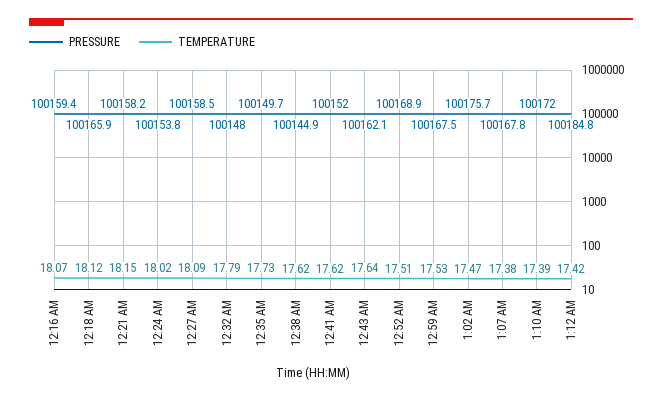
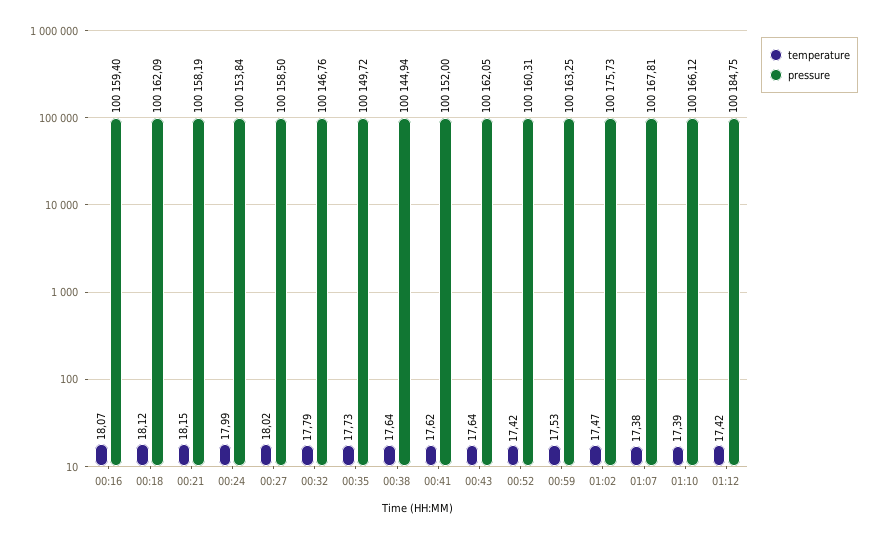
PRESSURE, 12:18 AM: 100165.9 -> 100162.09
TEMPERATURE, 12:24 AM: 18.02 -> 17.99
TEMPERATURE, 12:27 AM: 18.09 -> 18.02
PRESSURE, 12:32 AM: 100148 -> 100146.76
TEMPERATURE, 12:38 AM: 17.62 -> 17.64
PRESSURE, 12:52 AM: 100168.9 -> 100160.31
TEMPERATURE, 12:52 AM: 17.51 -> 17.42
PRESSURE, 12:59 AM: 100167.5 -> 100163.25
PRESSURE, 1:10 AM: 100172 -> 100166.12

